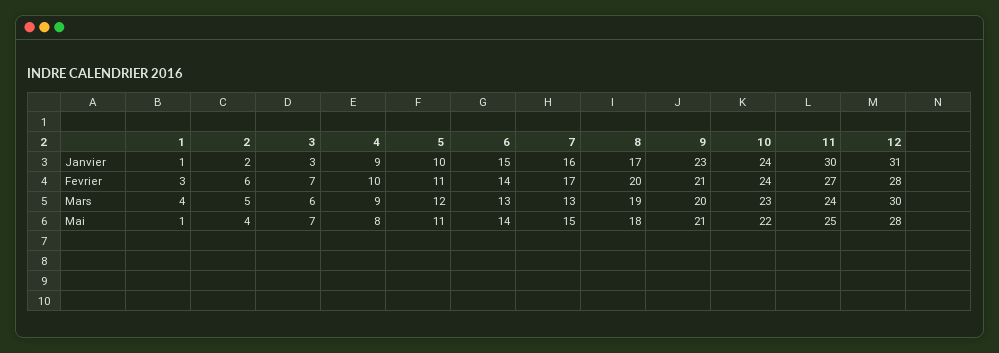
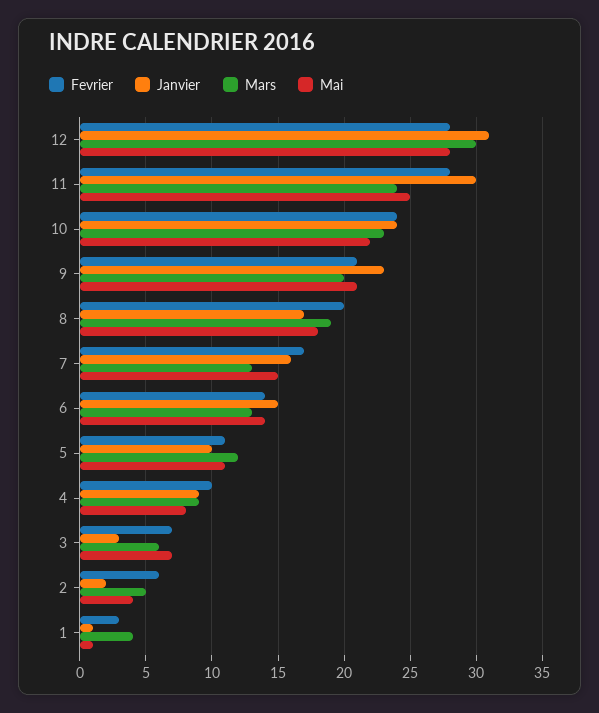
Fevrier, 11: 27 -> 28

